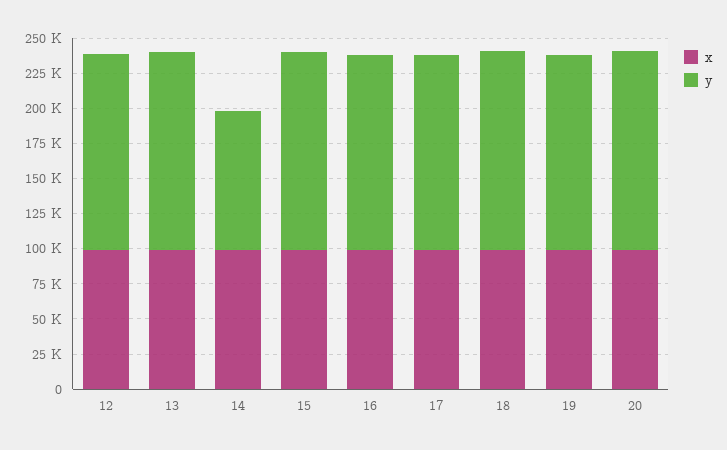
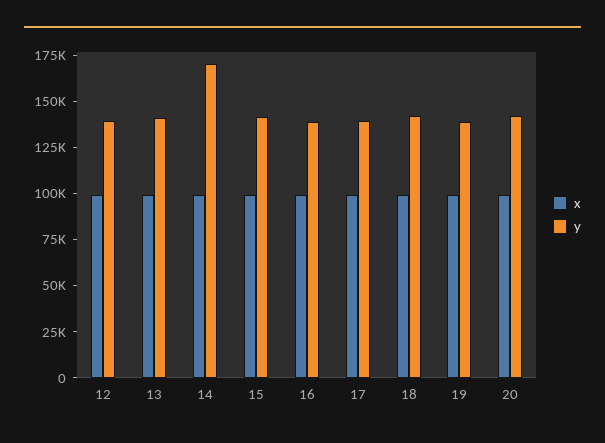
y, 14: 100000 -> 170000

